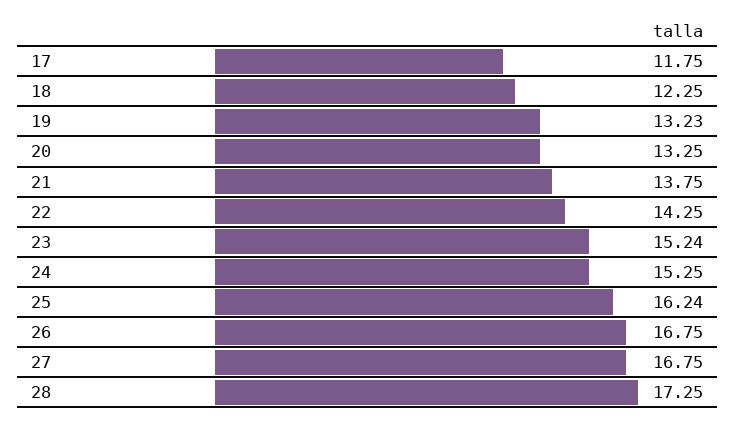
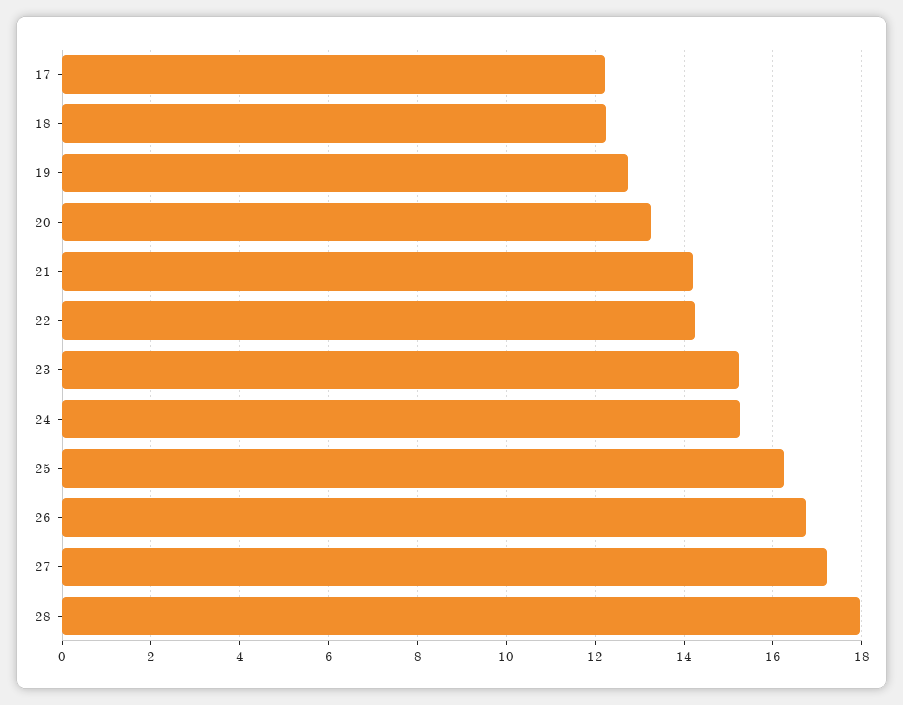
17: 11.75 -> 12.2
19: 13.23 -> 12.8
21: 13.75 -> 14.2
27: 16.75 -> 17.2
28: 17.25 -> 18

